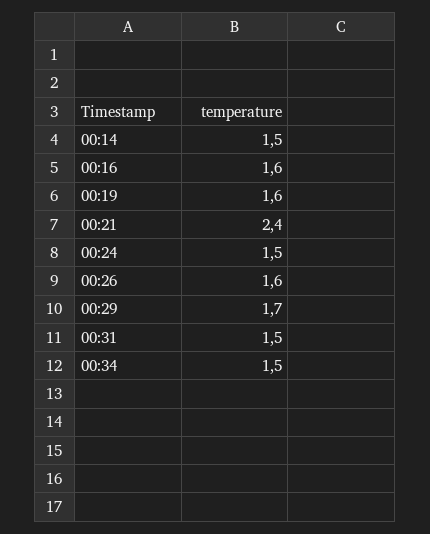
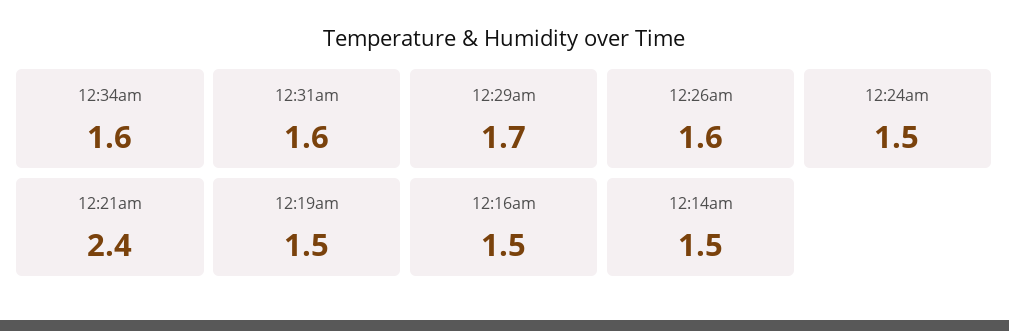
00:16: 1.6 -> 1.5
00:19: 1.6 -> 1.5
00:31: 1.5 -> 1.6
00:34: 1.5 -> 1.6

